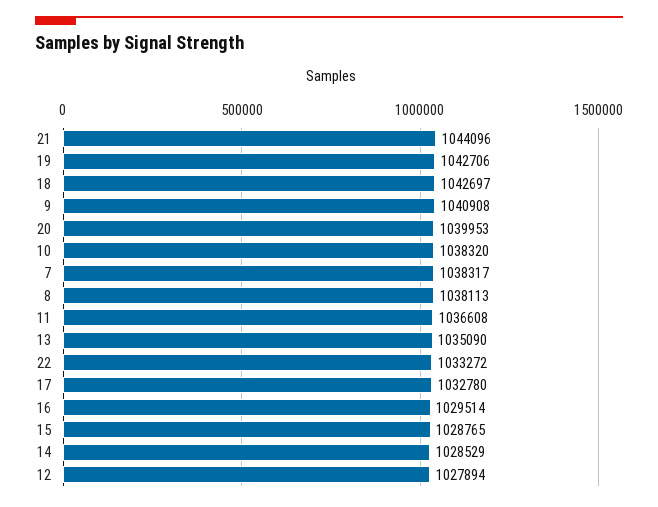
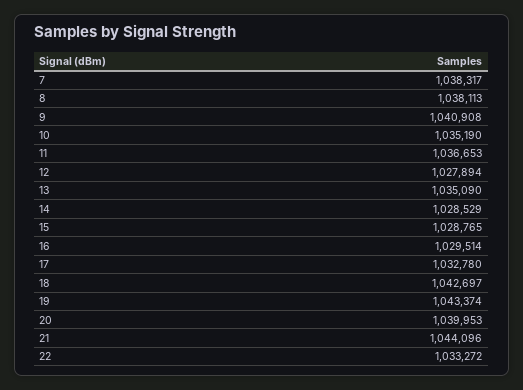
19: 1042706 -> 1043374
10: 1038320 -> 1035190
11: 1036608 -> 1036653

